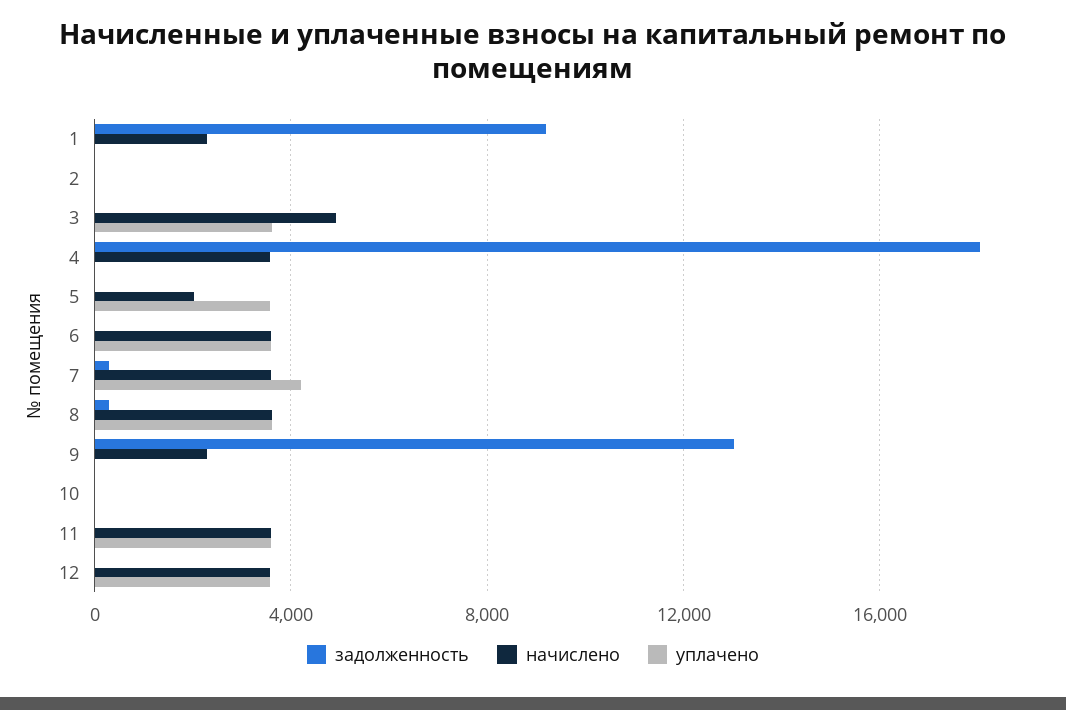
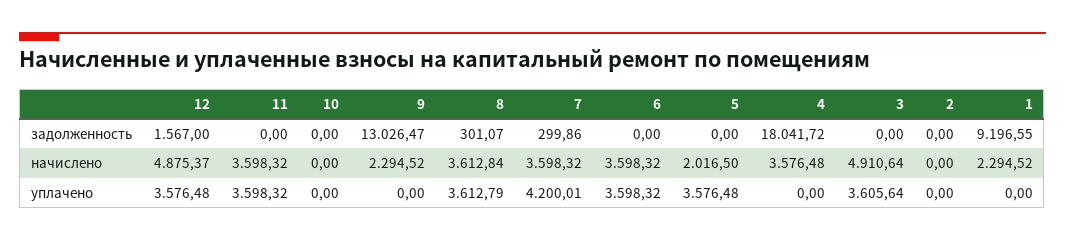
задолженность, 12: 0 -> 1567
начислено, 12: 3500 -> 4875.37

